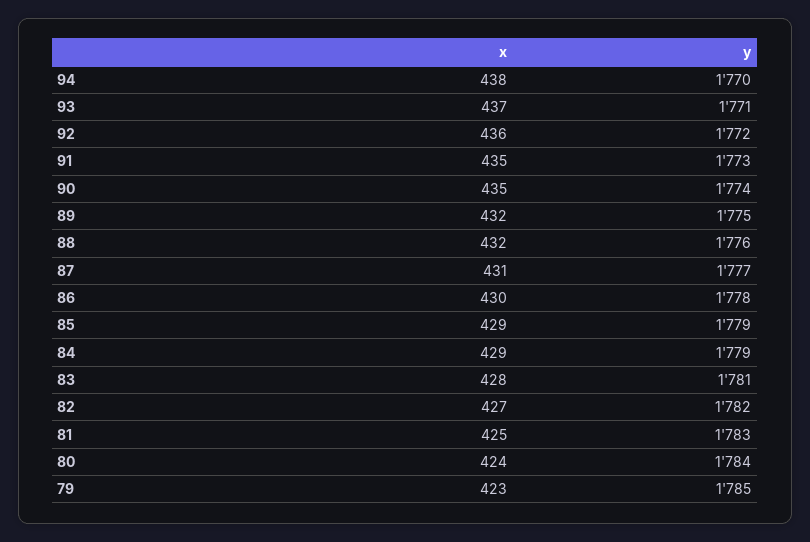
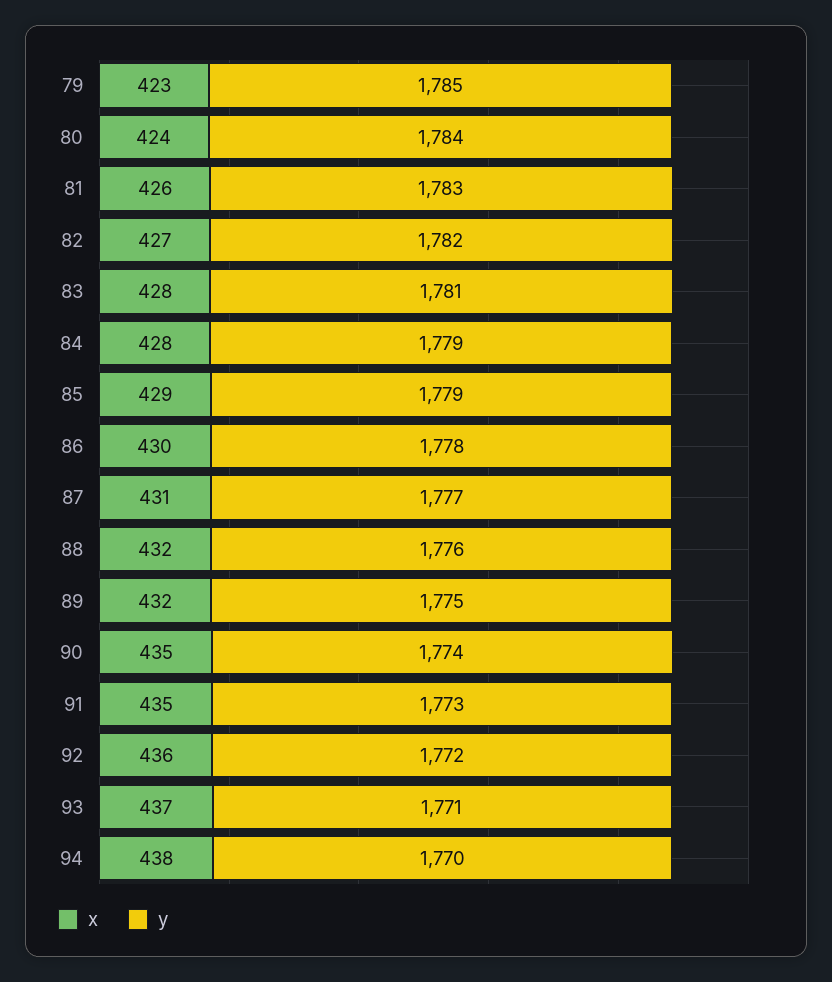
x, 84: 429 -> 428
x, 81: 425 -> 426

